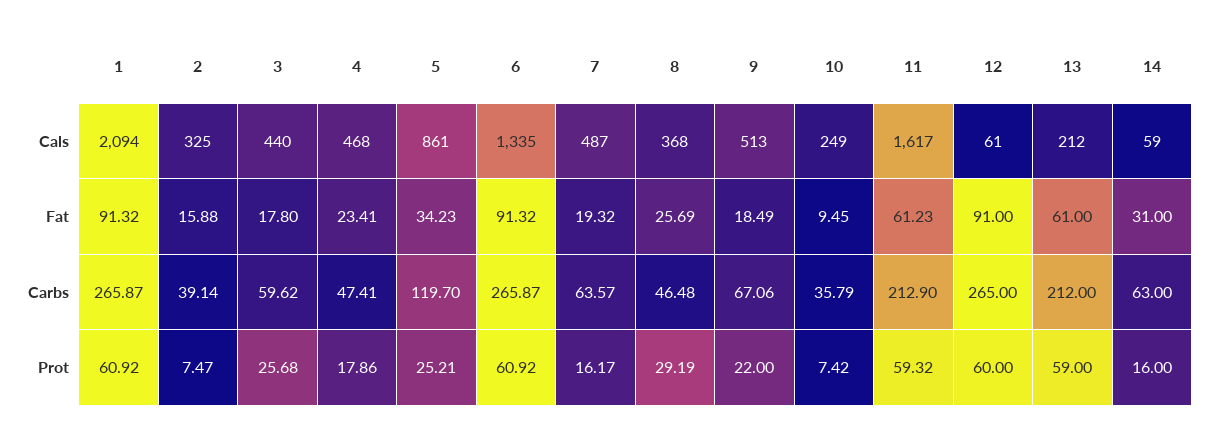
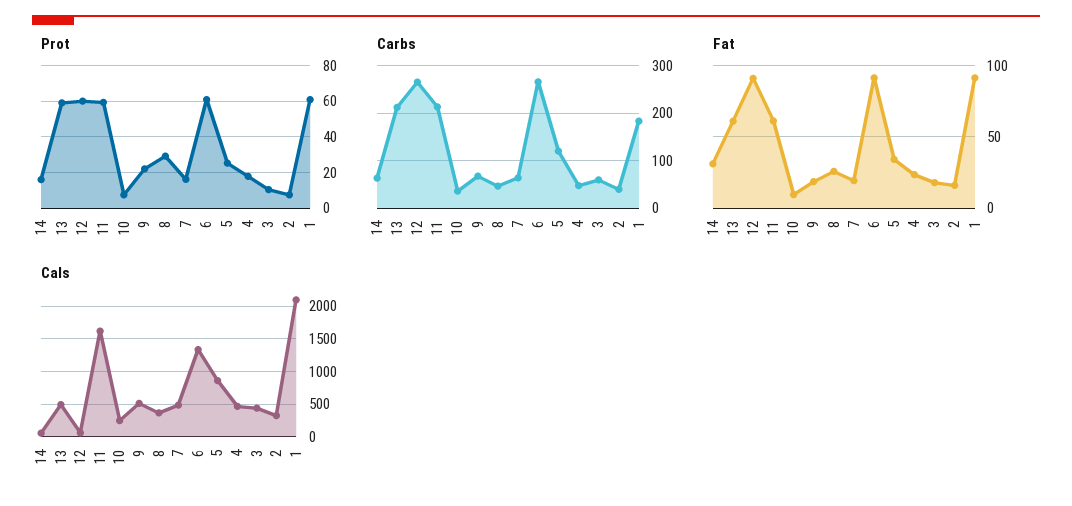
Cals, 13: 212 -> 500
Carbs, 1: 265.87 -> 180
Prot, 3: 25.68 -> 10

